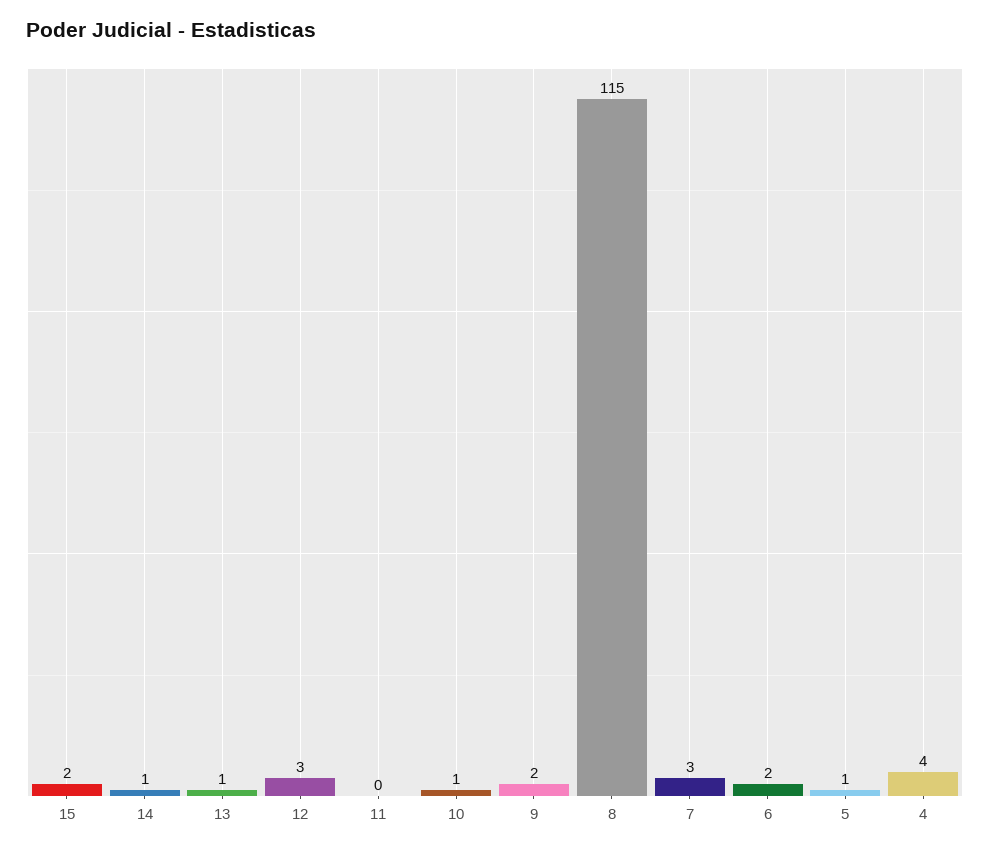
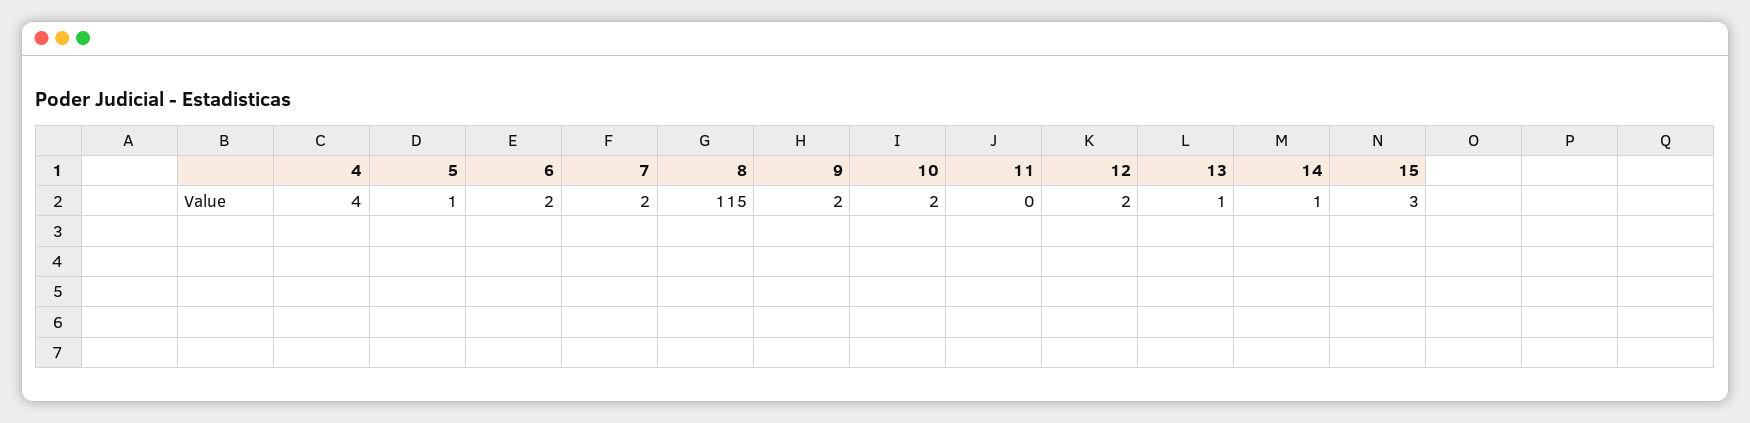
15: 2 -> 3
12: 3 -> 2
10: 1 -> 2
7: 3 -> 2

